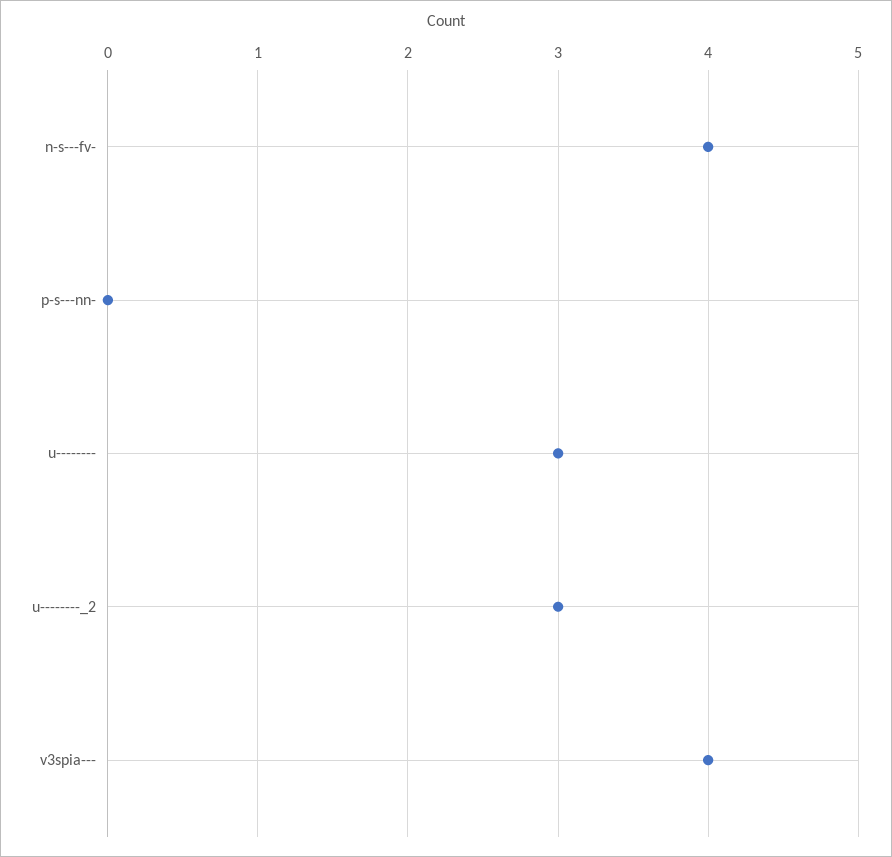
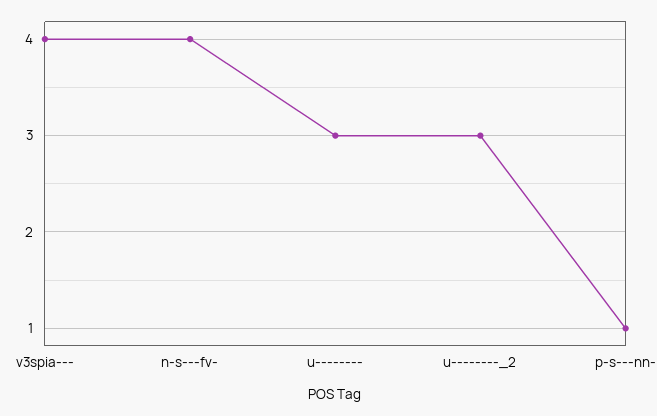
p-s---nn-: 0 -> 1

